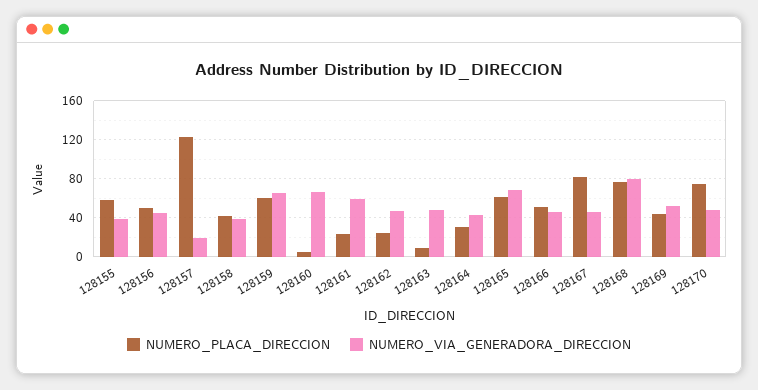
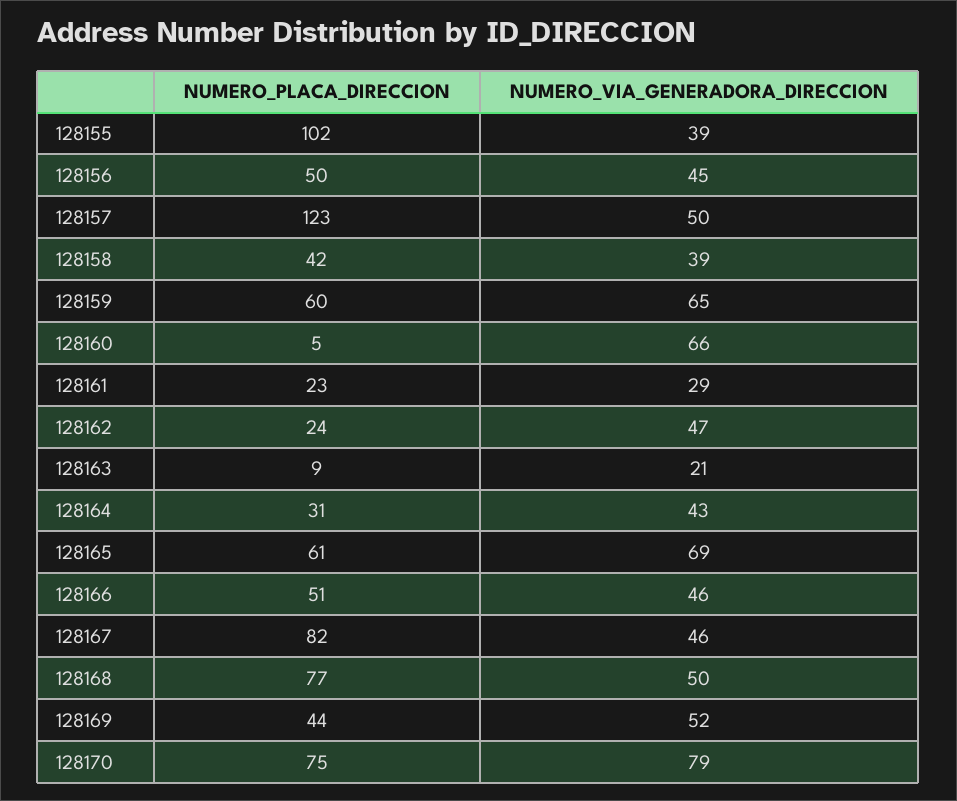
NUMERO_PLACA_DIRECCION, 128155: 60 -> 102
NUMERO_VIA_GENERADORA_DIRECCION, 128157: 20 -> 50
NUMERO_VIA_GENERADORA_DIRECCION, 128161: 60 -> 29
NUMERO_VIA_GENERADORA_DIRECCION, 128163: 50 -> 21
NUMERO_VIA_GENERADORA_DIRECCION, 128168: 80 -> 50
NUMERO_VIA_GENERADORA_DIRECCION, 128170: 50 -> 79

